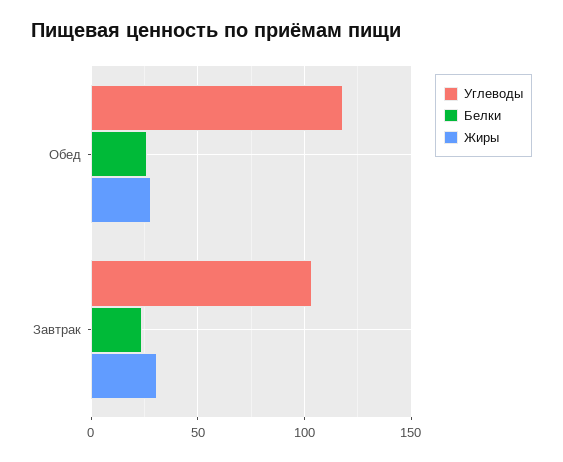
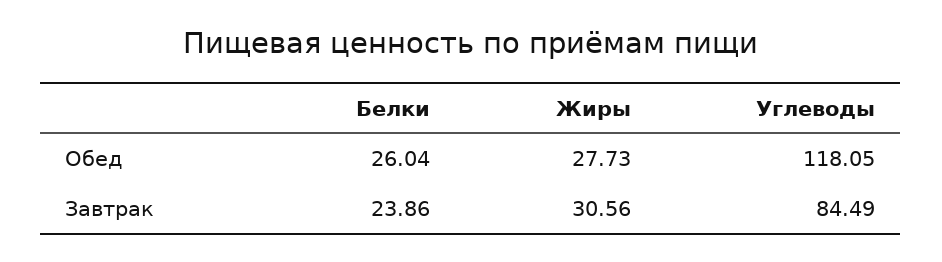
Углеводы, Завтрак: 105 -> 84.49

